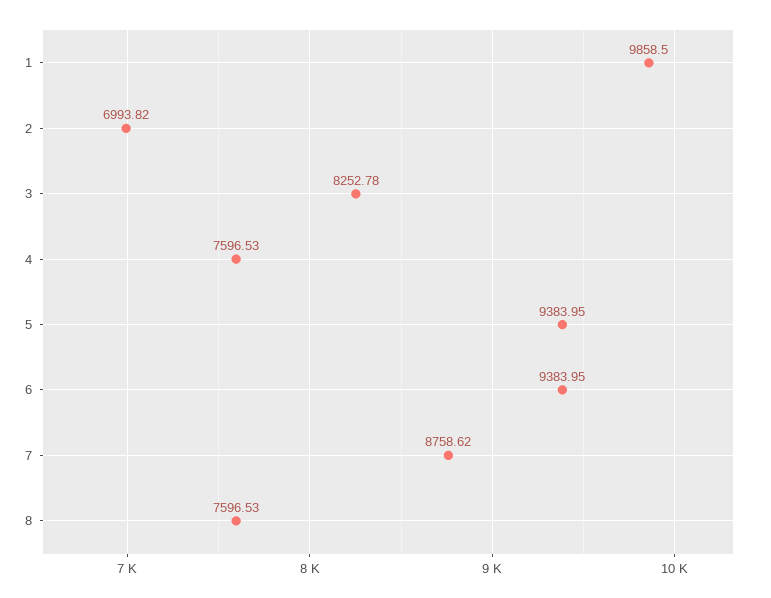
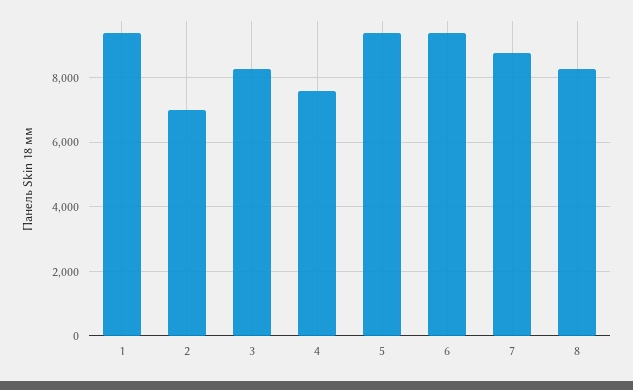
1: 9858.5 -> 9400
8: 7596.53 -> 8200

